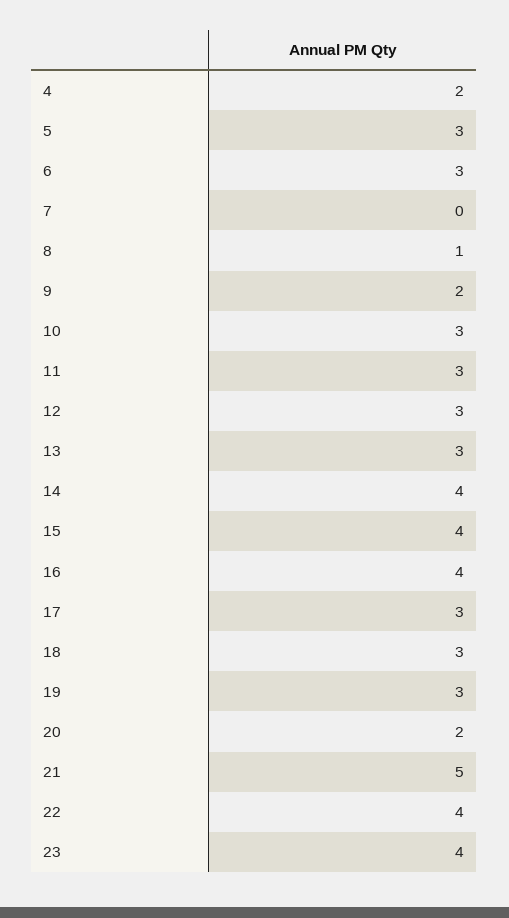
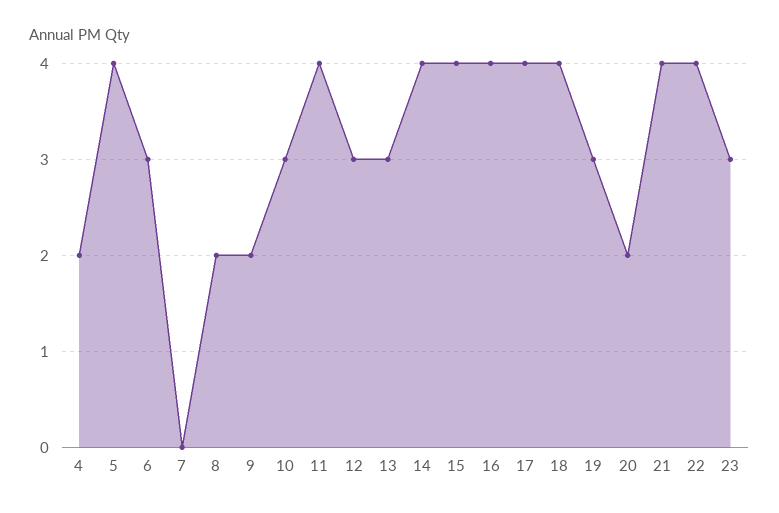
5: 3 -> 4
8: 1 -> 2
11: 3 -> 4
17: 3 -> 4
18: 3 -> 4
21: 5 -> 4
23: 4 -> 3

